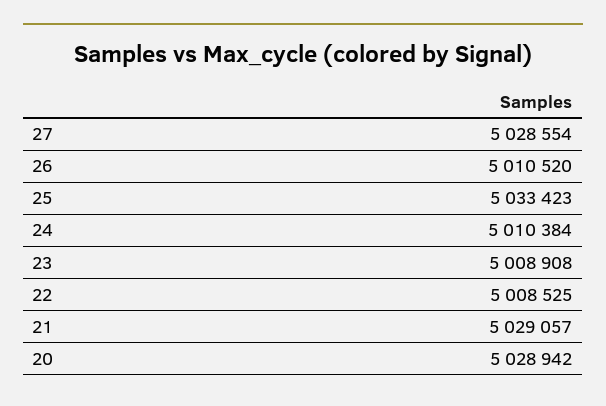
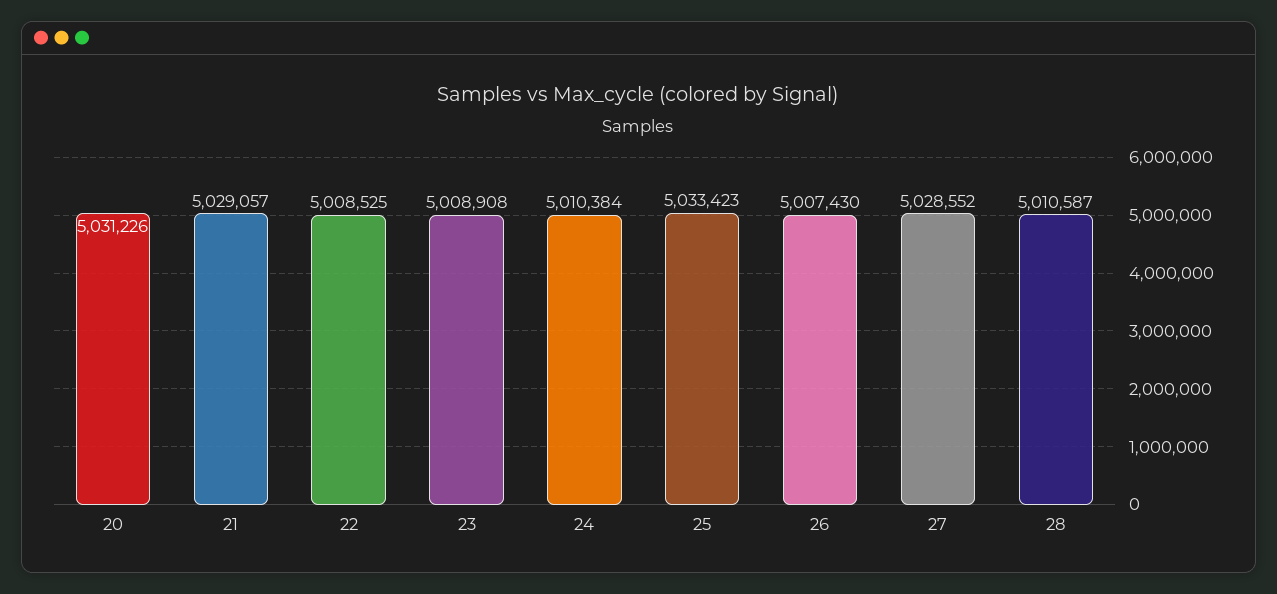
27: 5028554 -> 5028552
26: 5010520 -> 5007430
20: 5028942 -> 5031226
28: none -> 5010587

